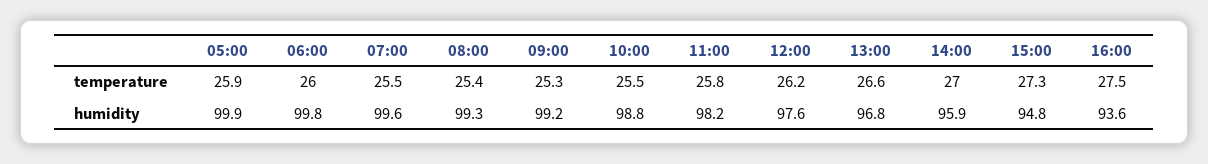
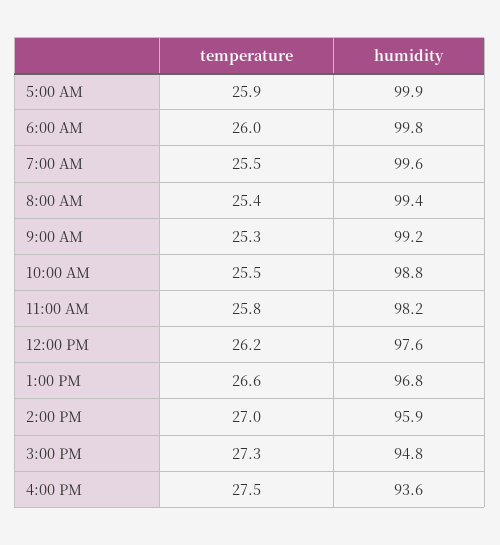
08:00, humidity: 99.3 -> 99.4

